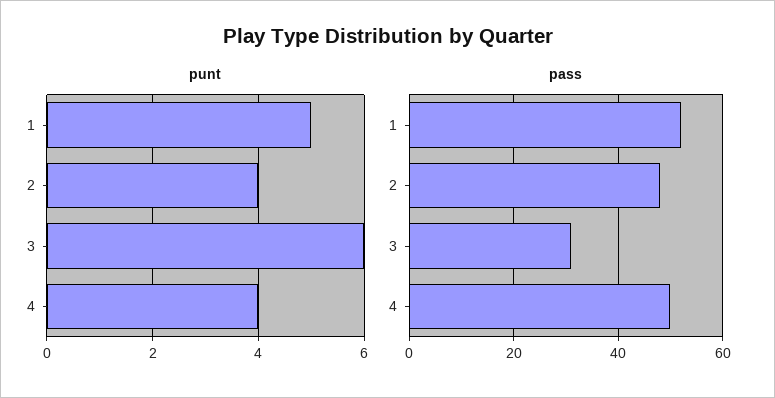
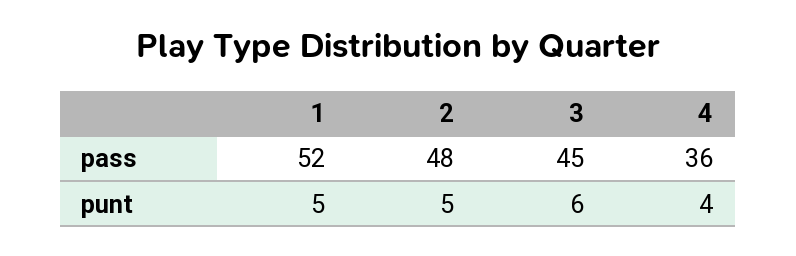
punt, 2: 4 -> 5
pass, 3: 30 -> 45
pass, 4: 50 -> 36

